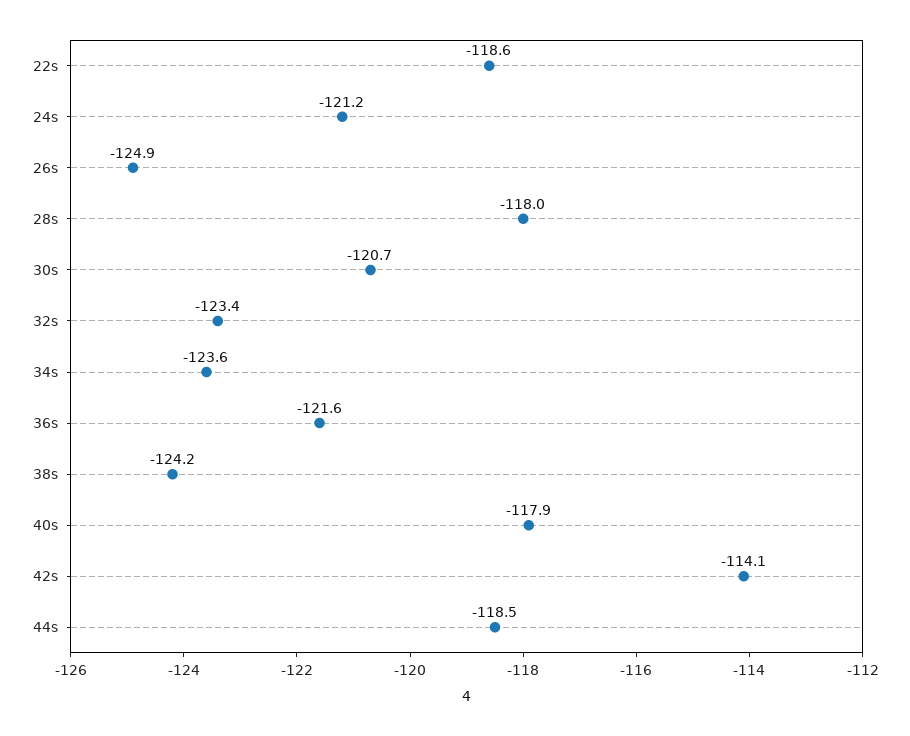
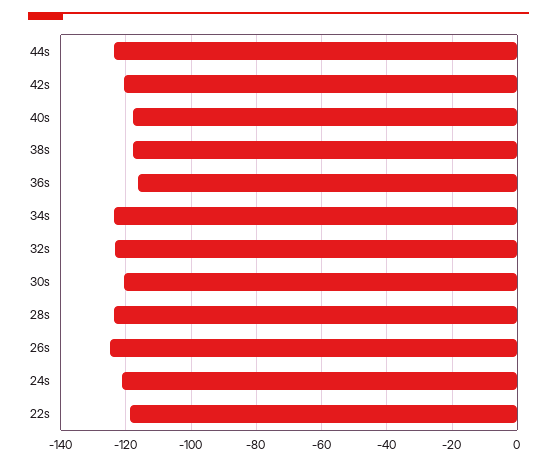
28s: -118 -> -124
36s: -121.6 -> -116
38s: -124.2 -> -118
42s: -114.1 -> -120
44s: -118.5 -> -124

